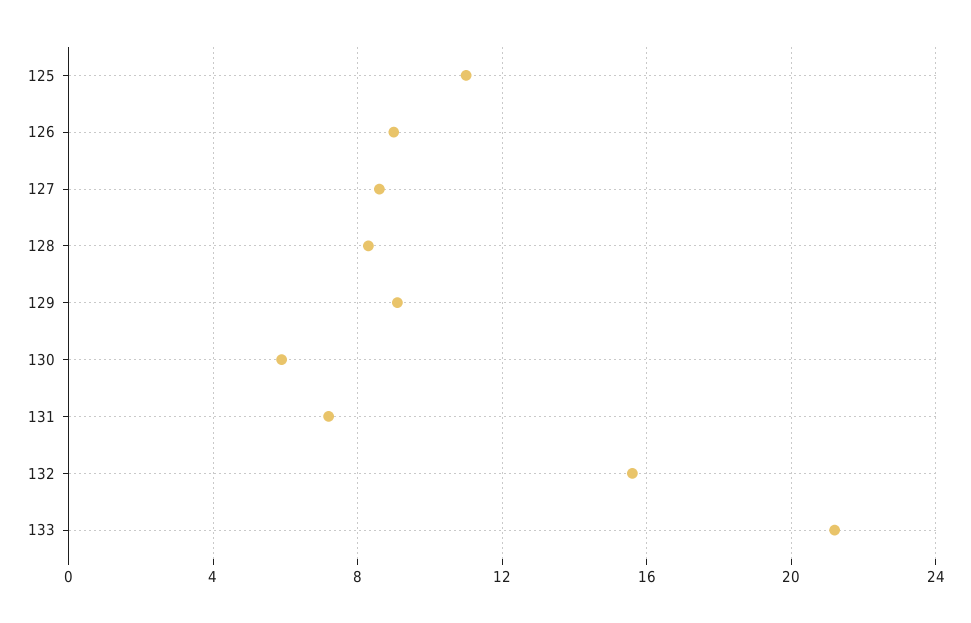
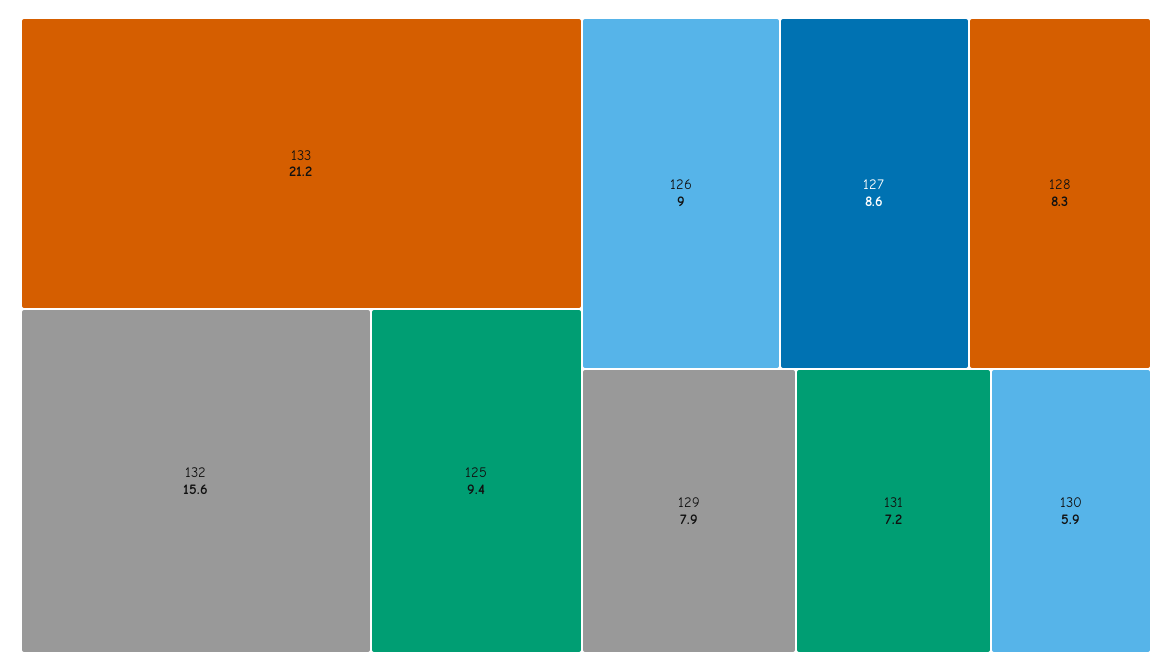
125: 11 -> 9.4
129: 9 -> 7.9

